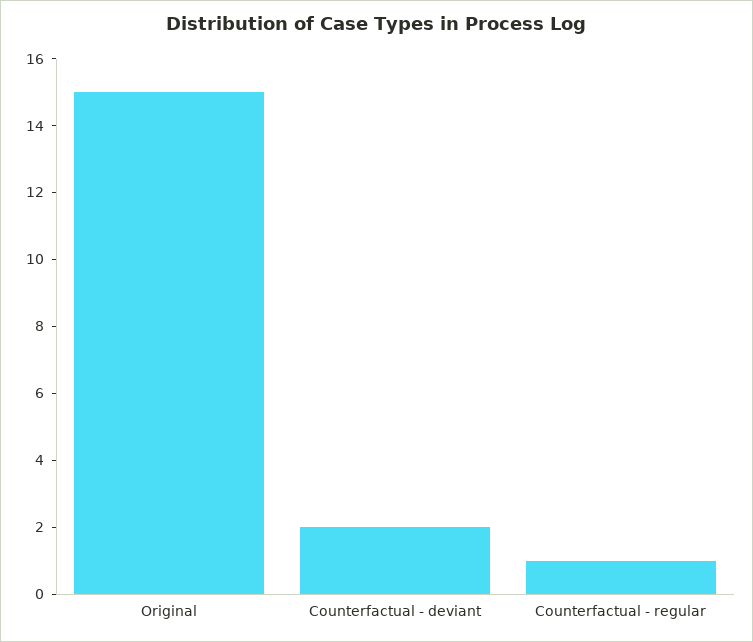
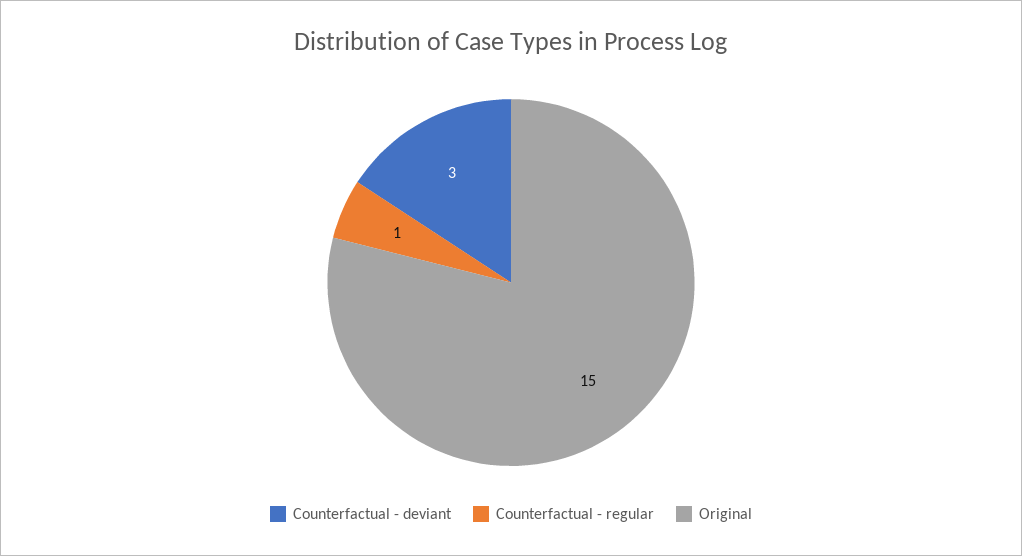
Counterfactual - deviant: 2 -> 3

